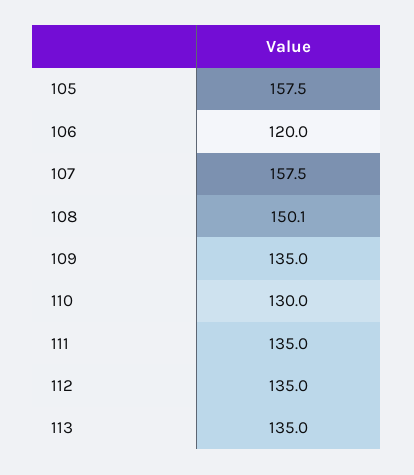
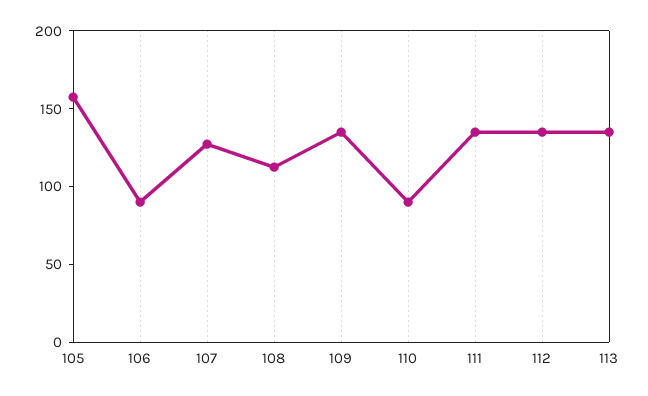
106: 120 -> 90
107: 157.5 -> 130
108: 150.1 -> 110
110: 130 -> 90

